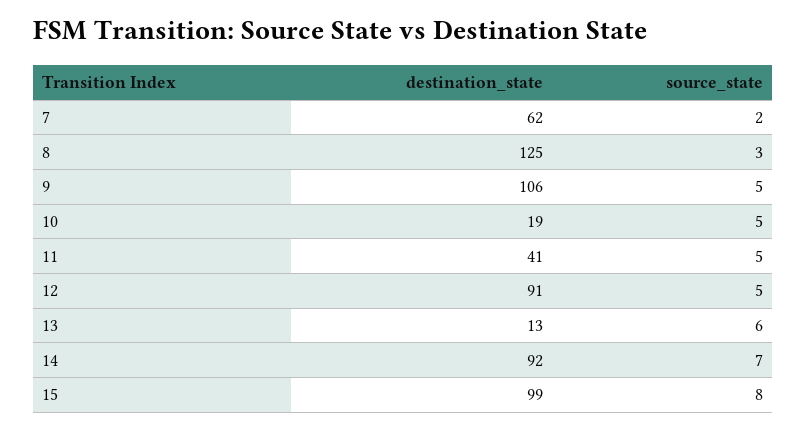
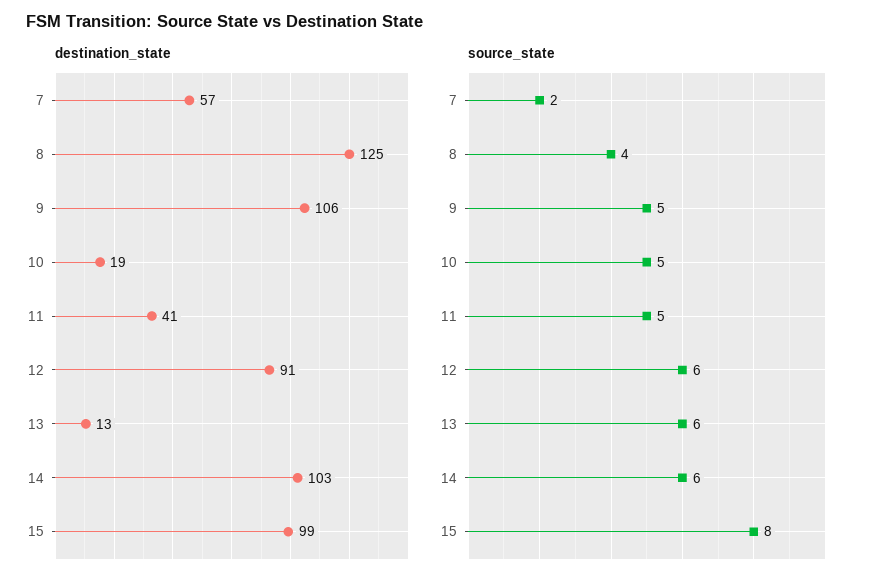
destination_state, 7: 62 -> 57
source_state, 8: 3 -> 4
source_state, 12: 5 -> 6
destination_state, 14: 92 -> 103
source_state, 14: 7 -> 6

